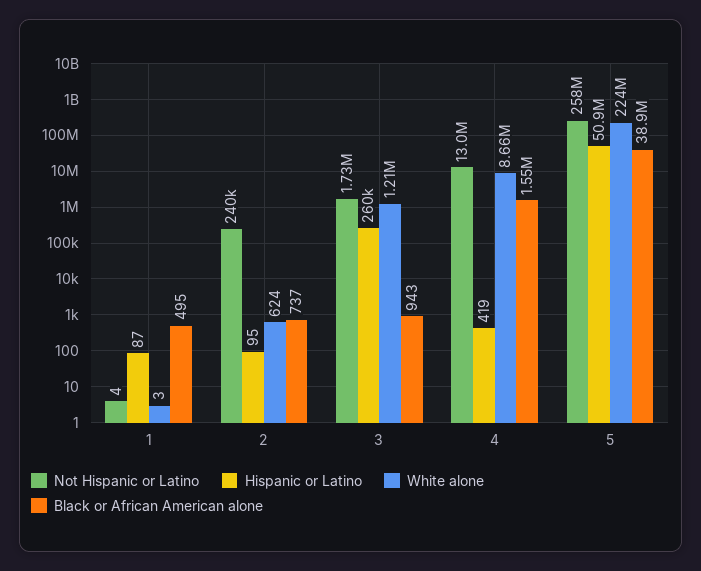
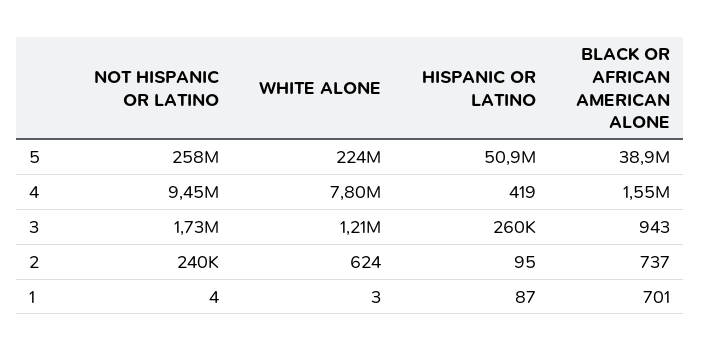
Black or African American alone, 1: 495 -> 701
Not Hispanic or Latino, 4: 13000000 -> 9450000
White alone, 4: 8660000 -> 7800000

